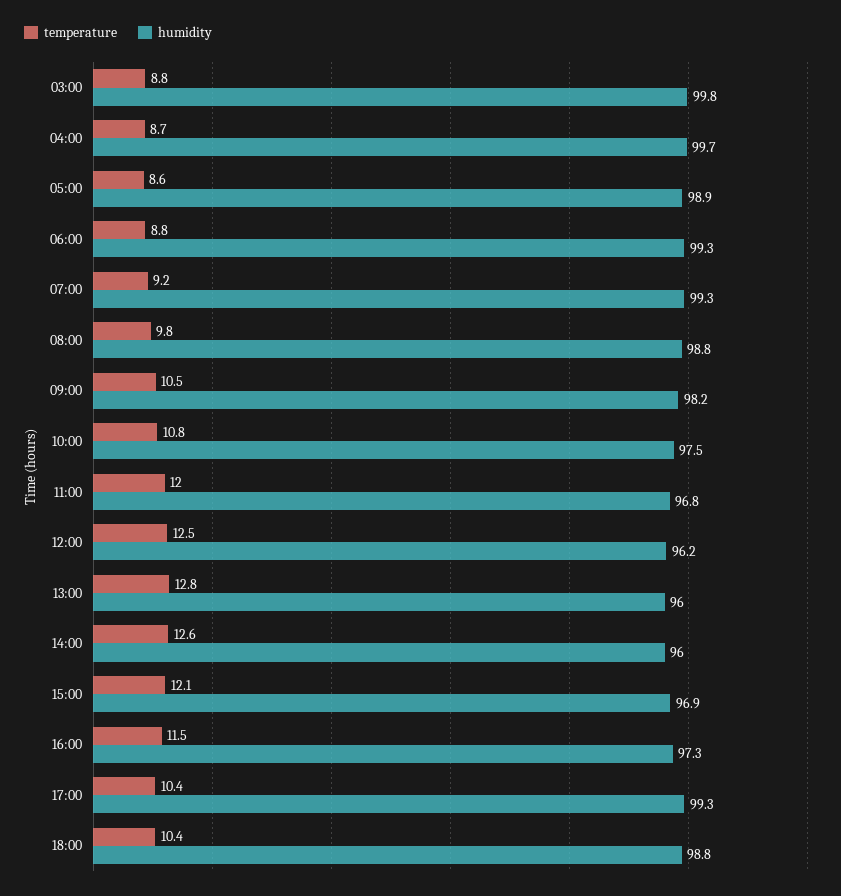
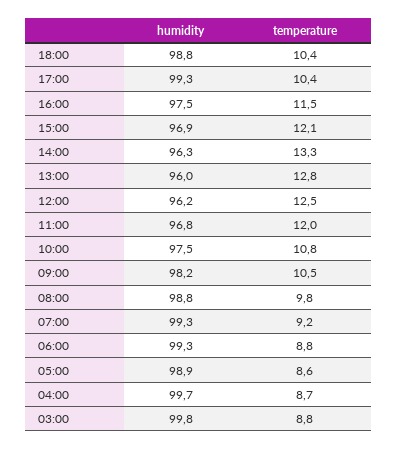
temperature, 14:00: 12.6 -> 13.3
humidity, 14:00: 96 -> 96.3
humidity, 16:00: 97.3 -> 97.5

